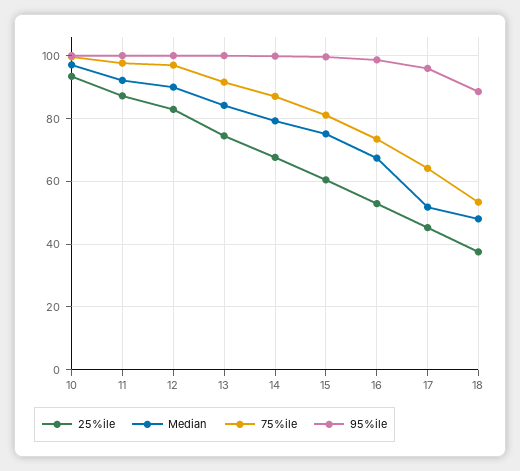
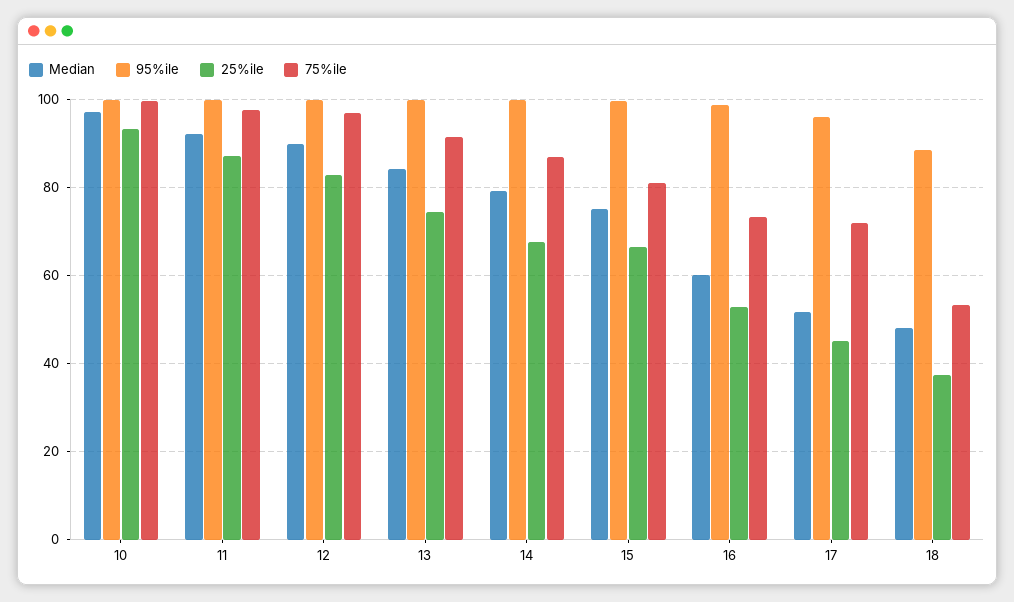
25%ile, 15: 60 -> 66
Median, 16: 68 -> 60
75%ile, 17: 64 -> 72

